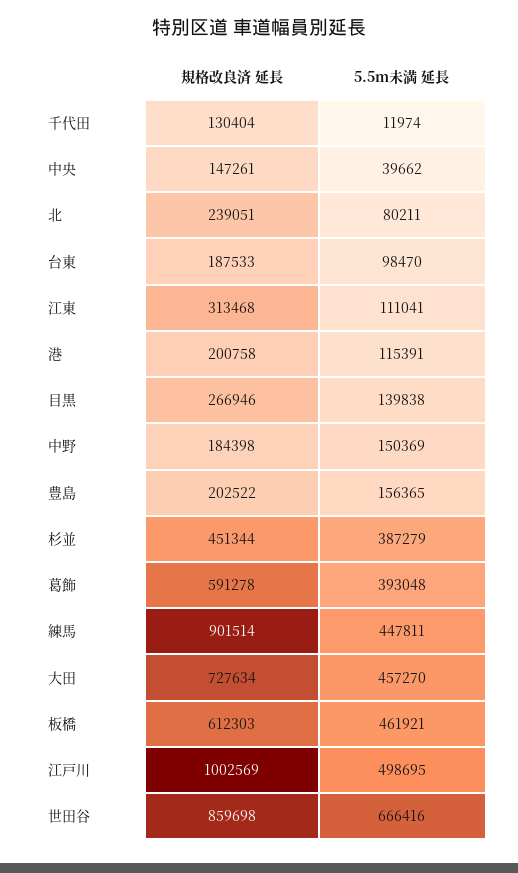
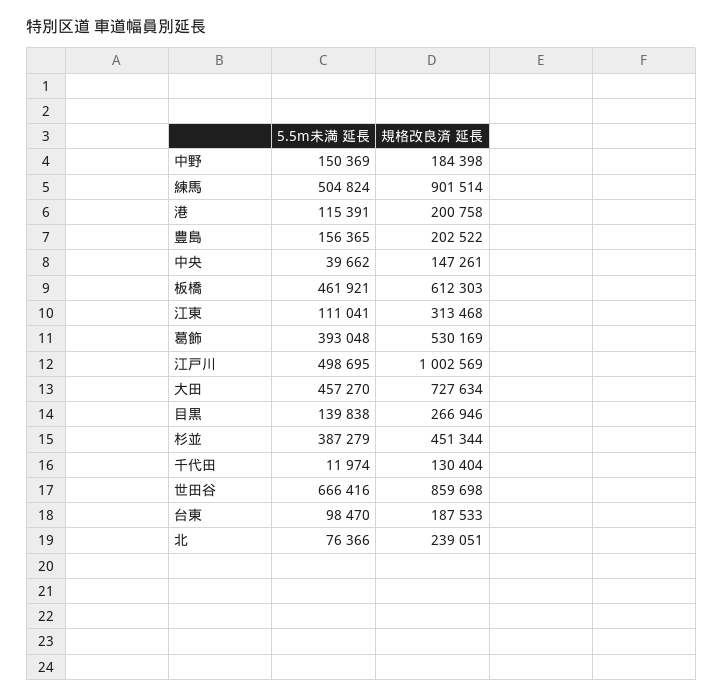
5.5m未満 延長, 北: 80211 -> 76366
規格改良済 延長, 葛飾: 591278 -> 530169
5.5m未満 延長, 練馬: 447811 -> 504824

